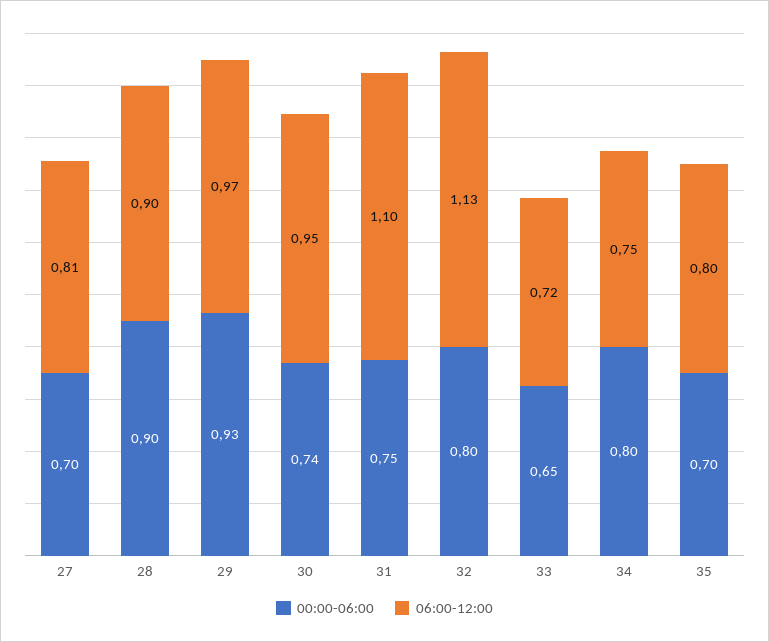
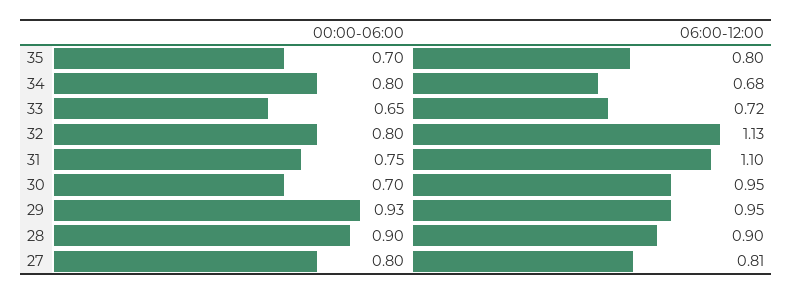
00:00-06:00, 27: 0.7 -> 0.8
06:00-12:00, 29: 0.97 -> 0.95
00:00-06:00, 30: 0.74 -> 0.7
06:00-12:00, 34: 0.75 -> 0.68

